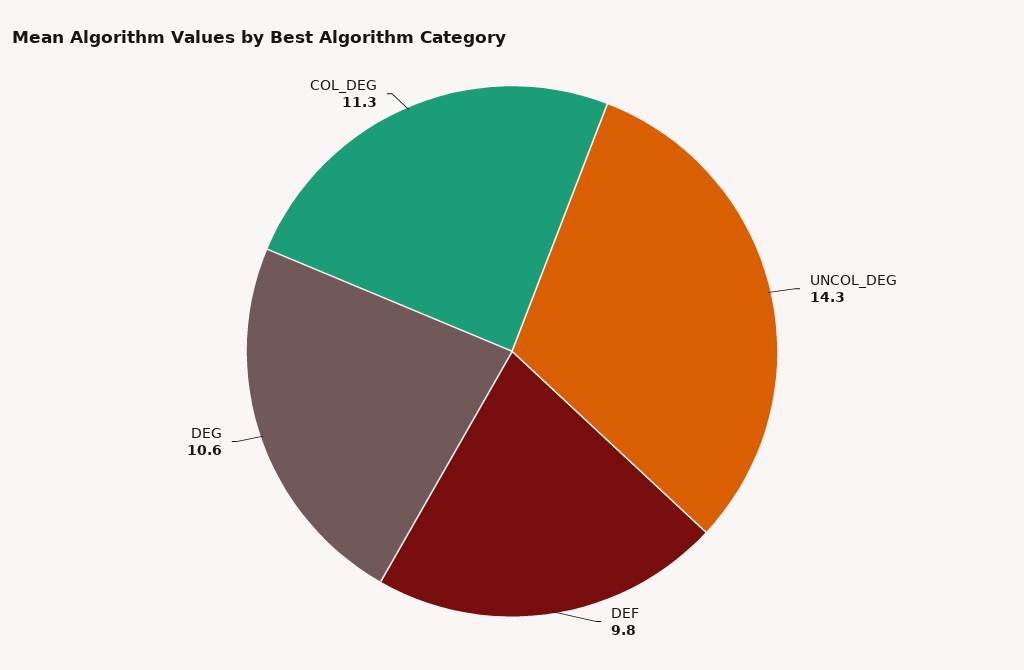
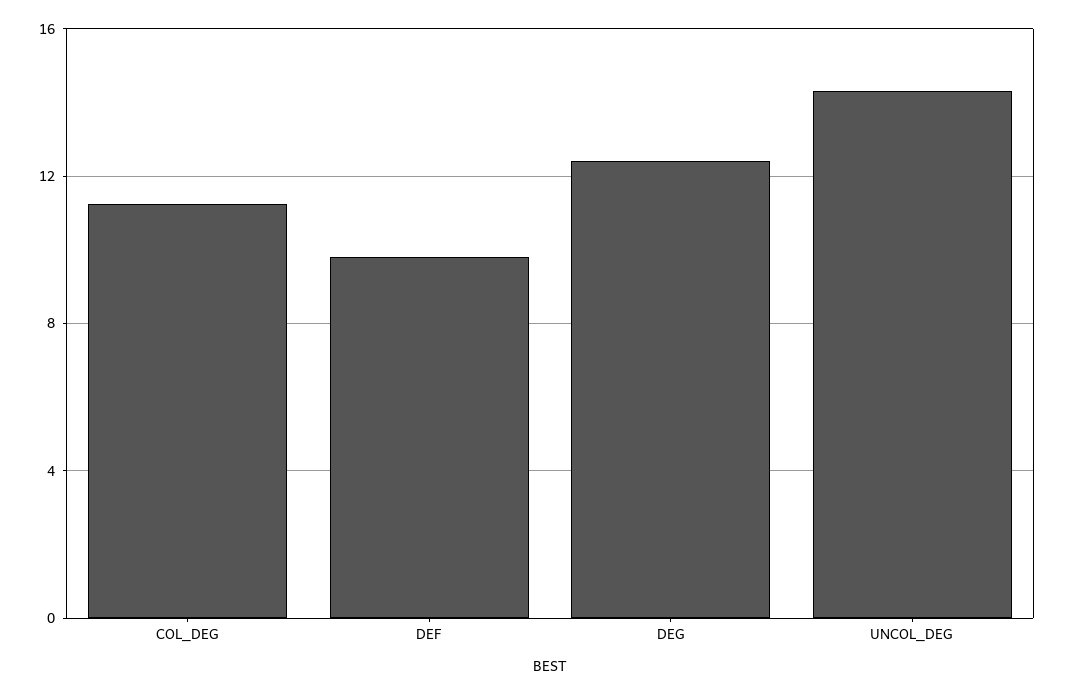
DEG: 10.6 -> 12.5

